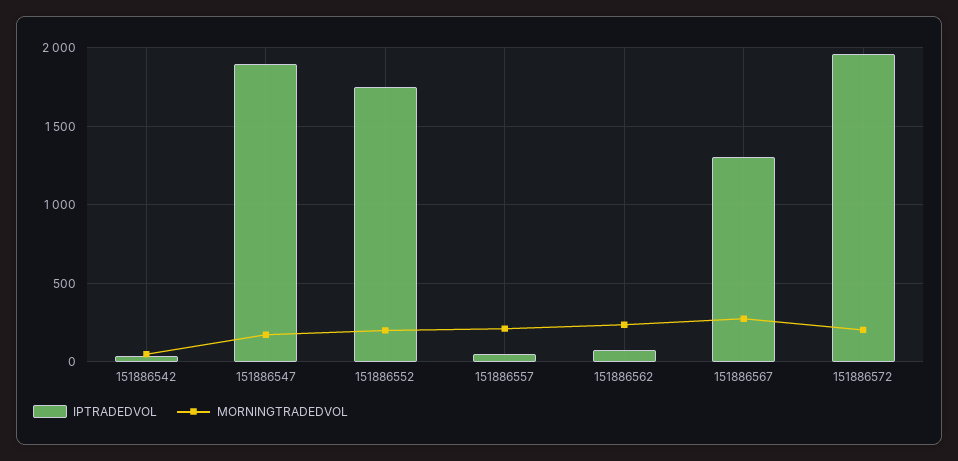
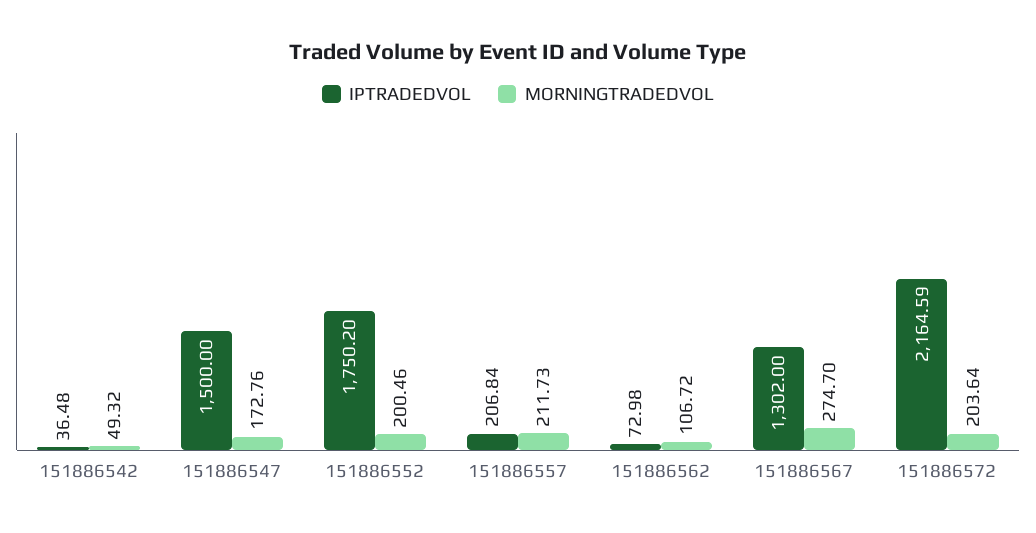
IPTRADEDVOL, 151886547: 1900 -> 1500
IPTRADEDVOL, 151886557: 50 -> 206.84
MORNINGTRADEDVOL, 151886562: 250 -> 106.72
IPTRADEDVOL, 151886572: 1950 -> 2164.59

